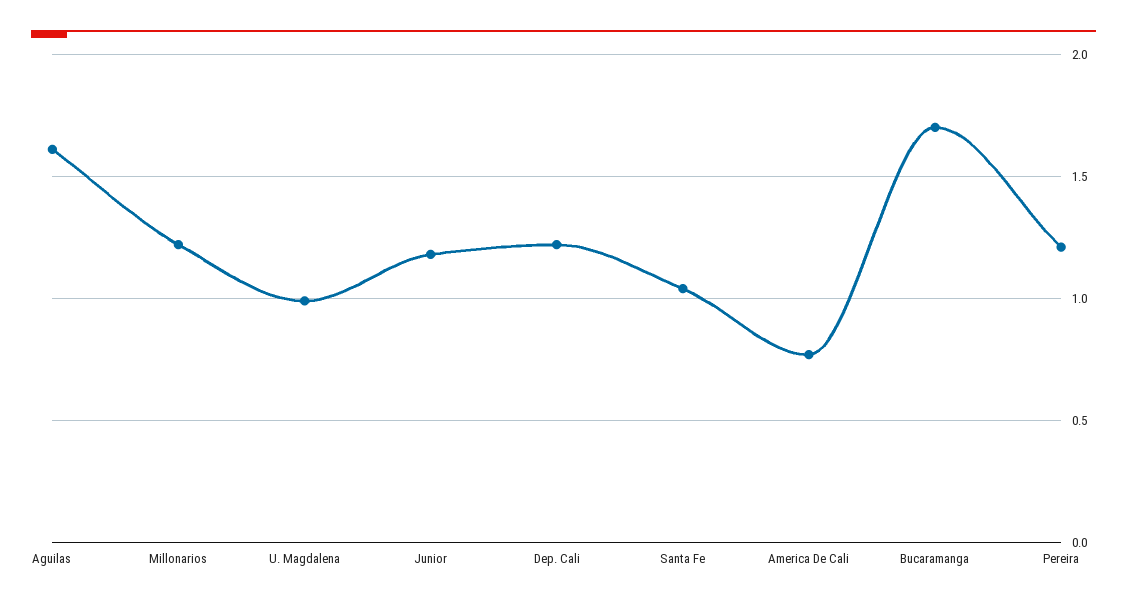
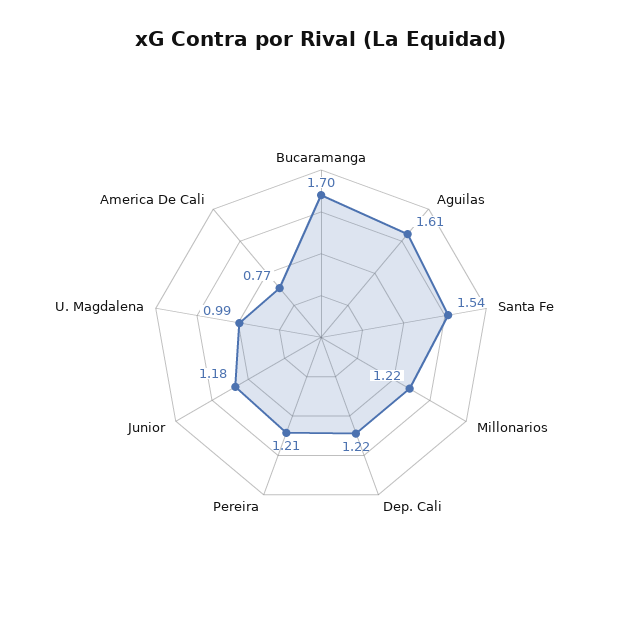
Santa Fe: 1.05 -> 1.54

